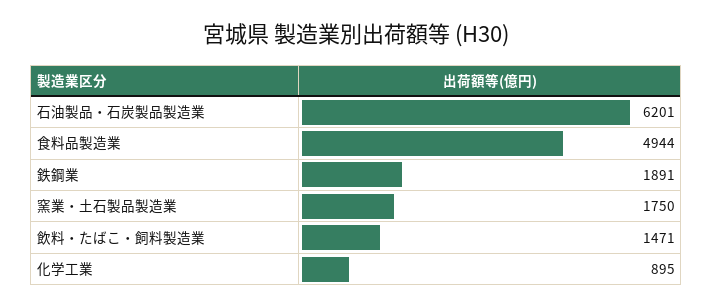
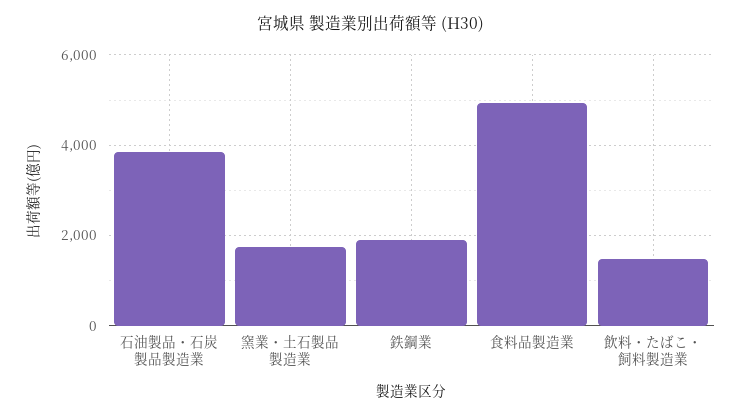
石油製品・石炭製品製造業: 6201 -> 3800
化学工業: 895 -> none

